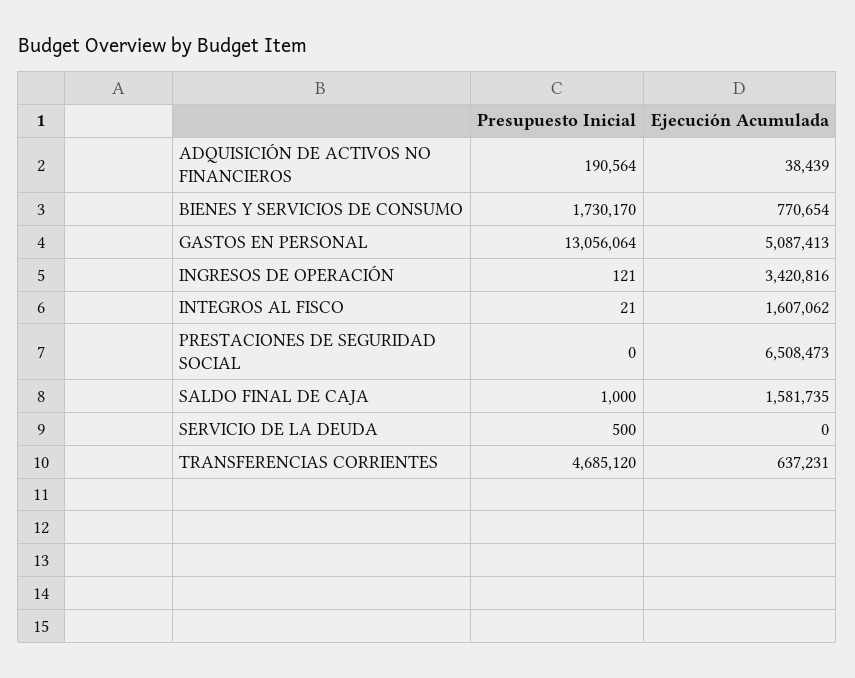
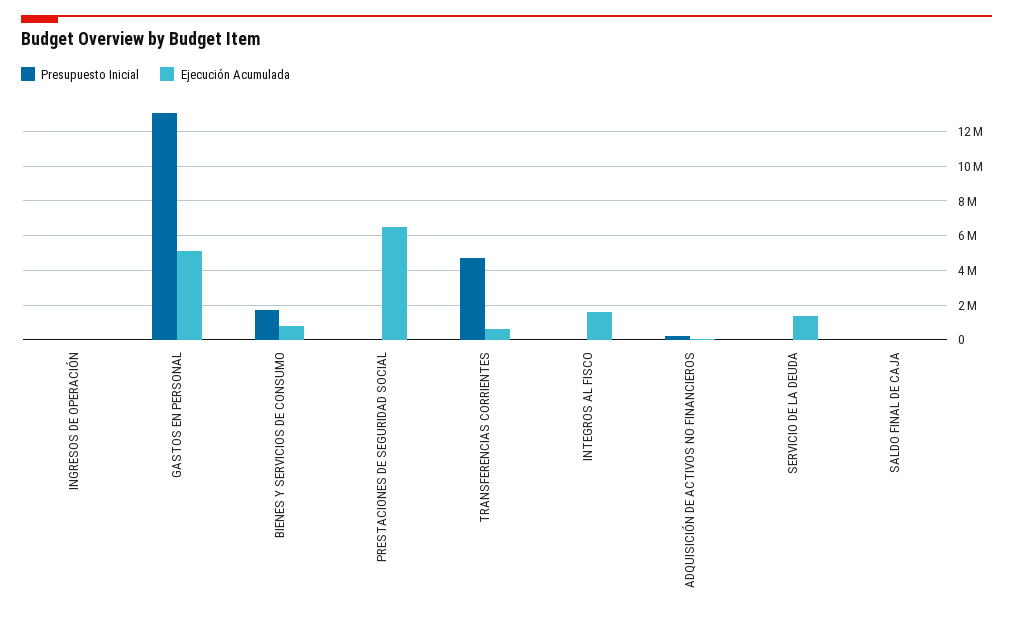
Ejecución Acumulada, INGRESOS DE OPERACIÓN: 3420816 -> 0
Ejecución Acumulada, SALDO FINAL DE CAJA: 1581735 -> 0
Ejecución Acumulada, SERVICIO DE LA DEUDA: 0 -> 1500000

